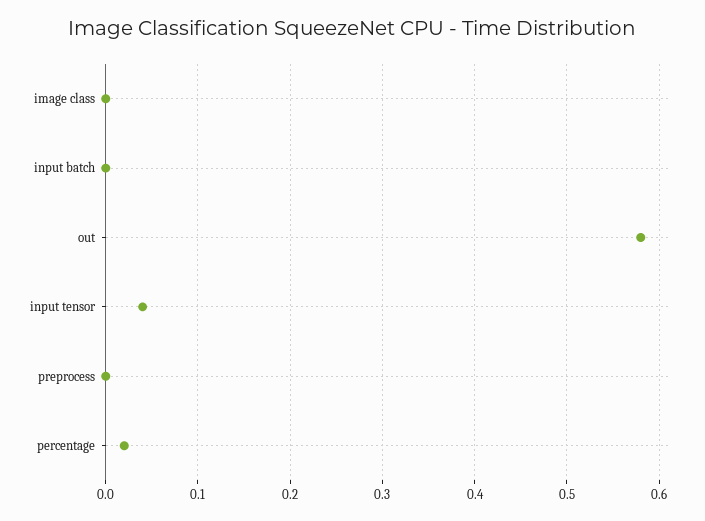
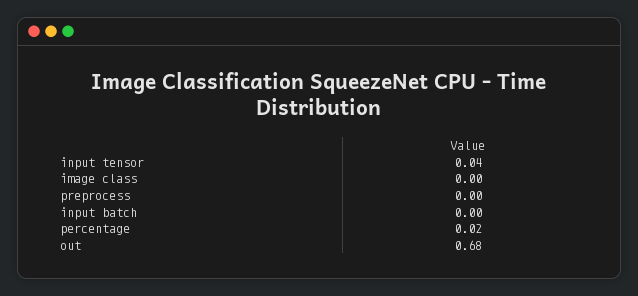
out: 0.58 -> 0.68

